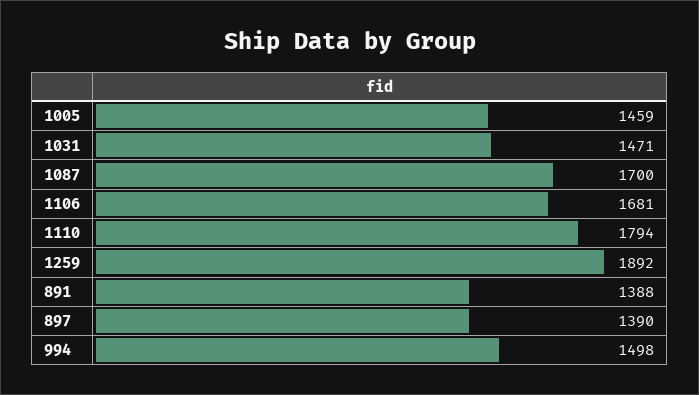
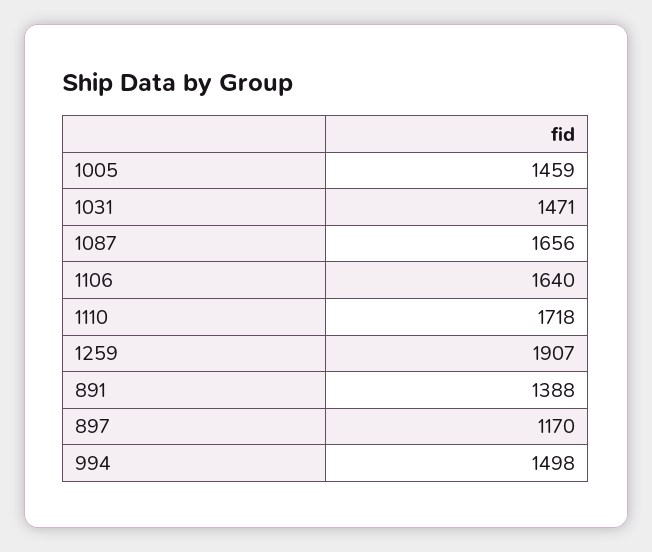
1087: 1700 -> 1656
1106: 1681 -> 1640
1110: 1794 -> 1718
1259: 1892 -> 1907
897: 1390 -> 1170

